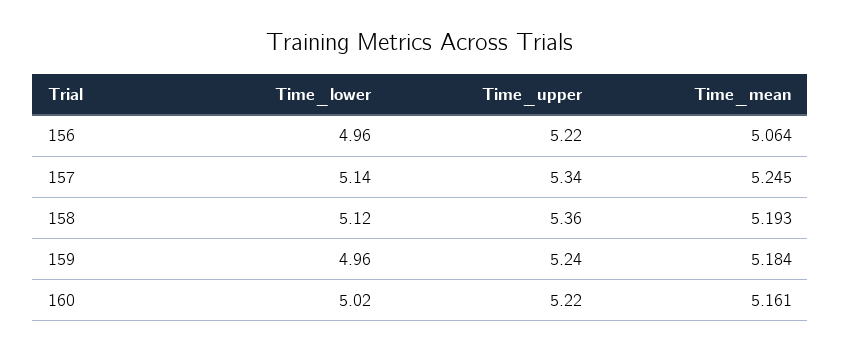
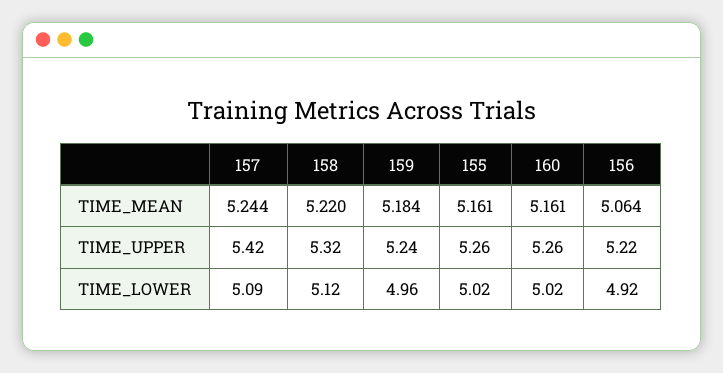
Time_lower, 156: 4.96 -> 4.92
Time_lower, 157: 5.14 -> 5.09
Time_upper, 157: 5.34 -> 5.42
Time_mean, 157: 5.245 -> 5.244
Time_upper, 158: 5.36 -> 5.32
Time_mean, 158: 5.193 -> 5.22
Time_upper, 160: 5.22 -> 5.26
Time_mean, 155: none -> 5.161
Time_upper, 155: none -> 5.26
Time_lower, 155: none -> 5.02

